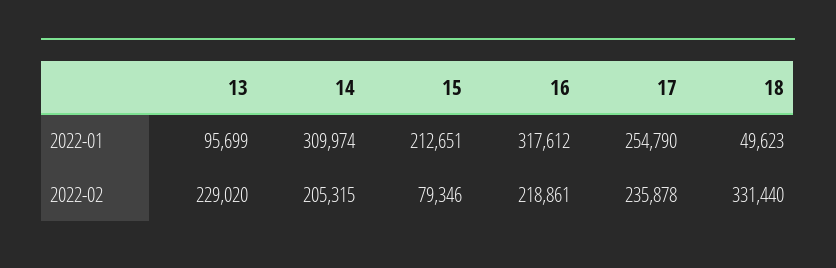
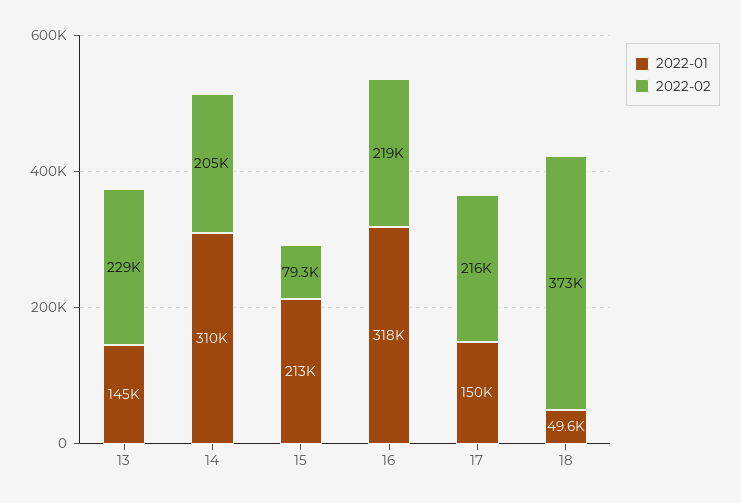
2022-01, 13: 95699 -> 145000
2022-01, 17: 254790 -> 150000
2022-02, 17: 235878 -> 216000
2022-02, 18: 331440 -> 373000

